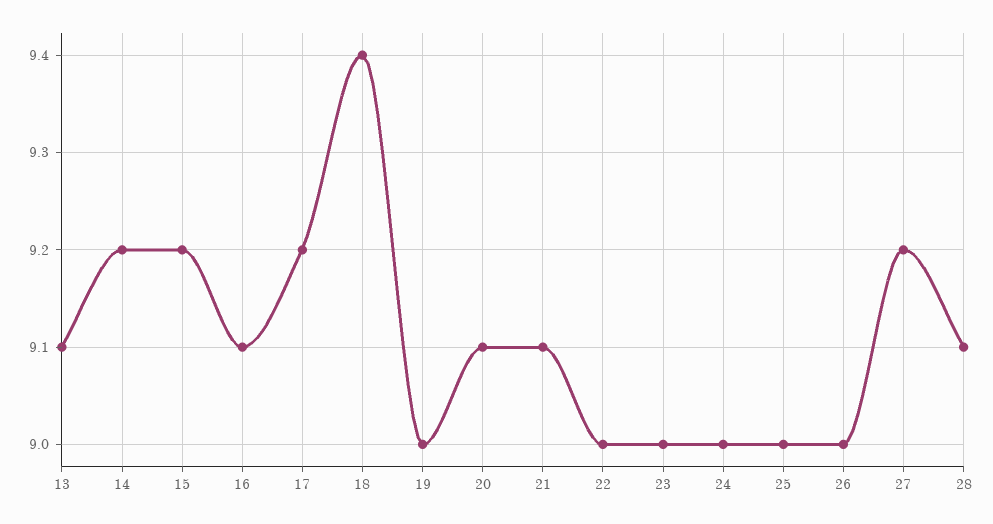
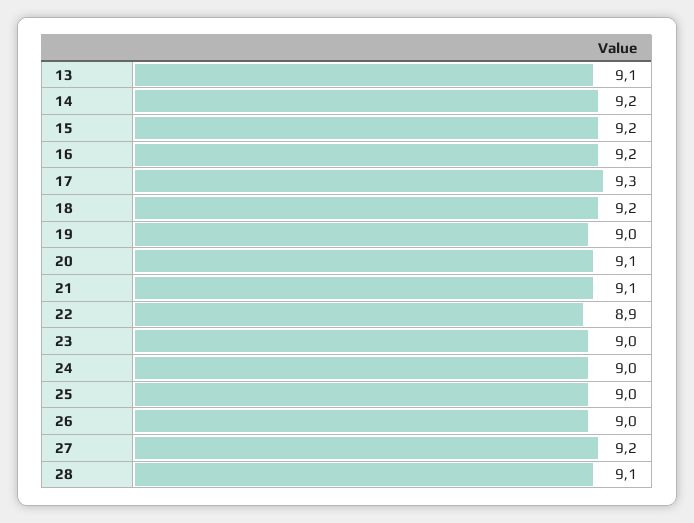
16: 9.1 -> 9.2
17: 9.2 -> 9.3
18: 9.4 -> 9.2
22: 9 -> 8.9

